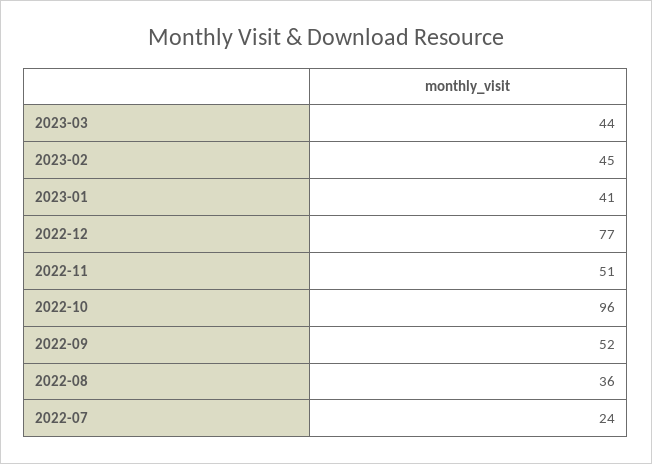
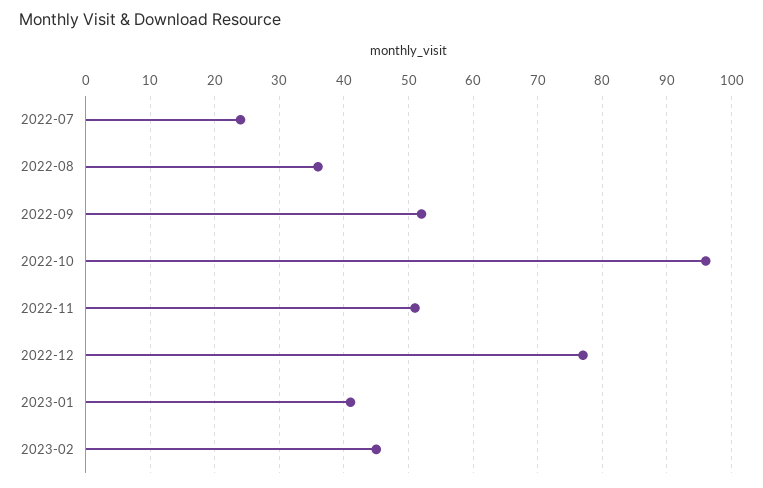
2023-03: 44 -> none

